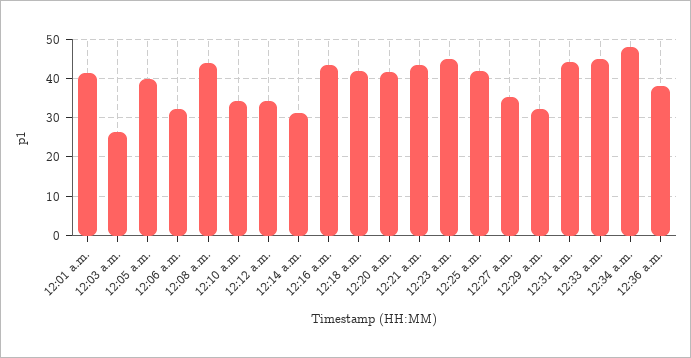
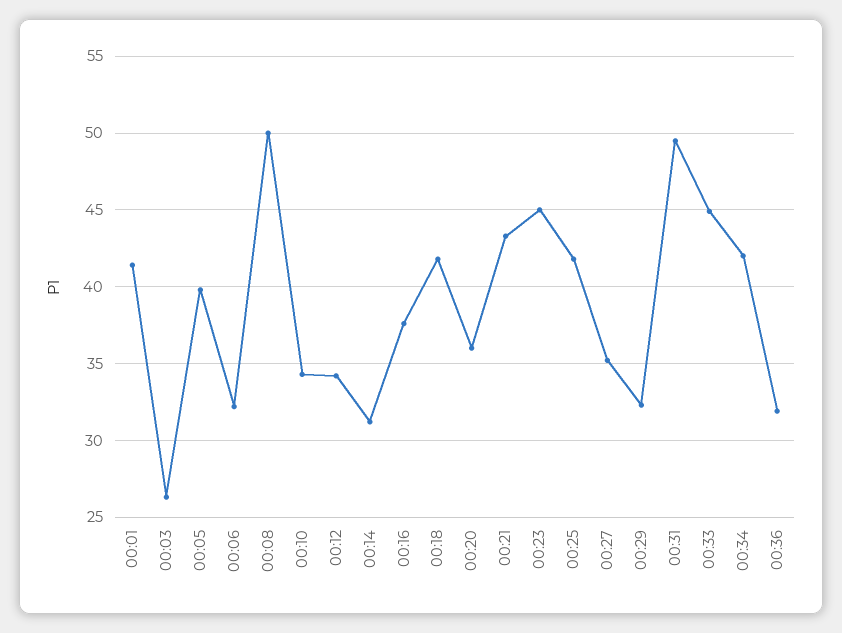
12:08 a.m.: 44 -> 50
12:16 a.m.: 44 -> 37.5
12:20 a.m.: 42 -> 36
12:31 a.m.: 44 -> 49.5
12:34 a.m.: 48 -> 42
12:36 a.m.: 38 -> 32

